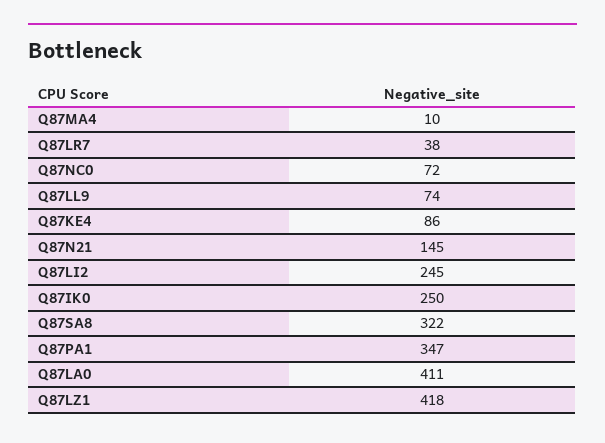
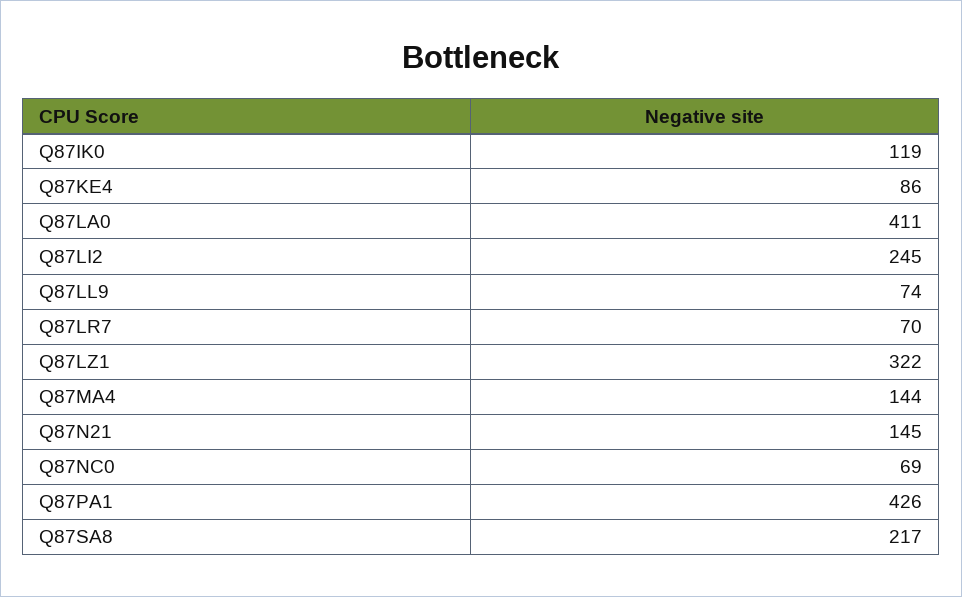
Q87MA4: 10 -> 144
Q87LR7: 38 -> 70
Q87NC0: 72 -> 69
Q87IK0: 250 -> 119
Q87SA8: 322 -> 217
Q87PA1: 347 -> 426
Q87LZ1: 418 -> 322

